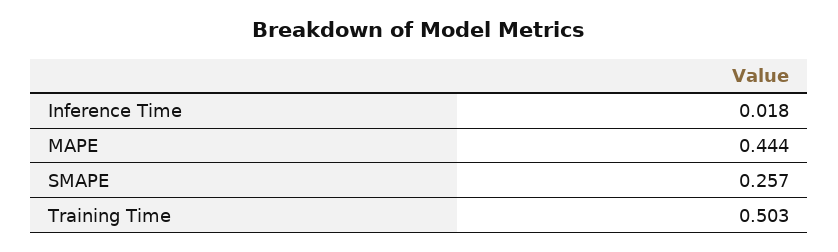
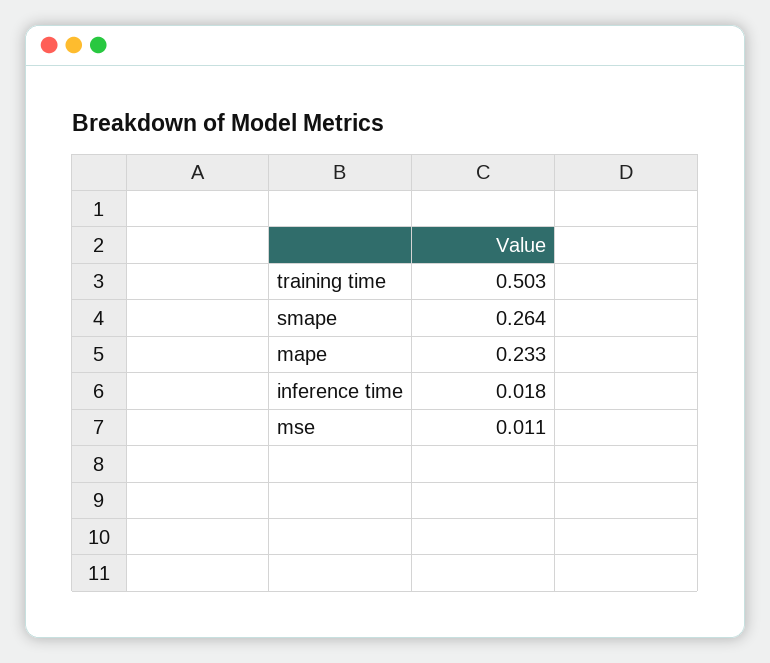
MAPE: 0.444 -> 0.233
SMAPE: 0.257 -> 0.264
mse: none -> 0.011

